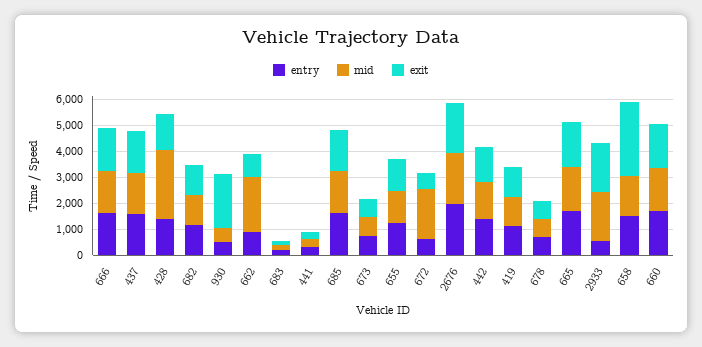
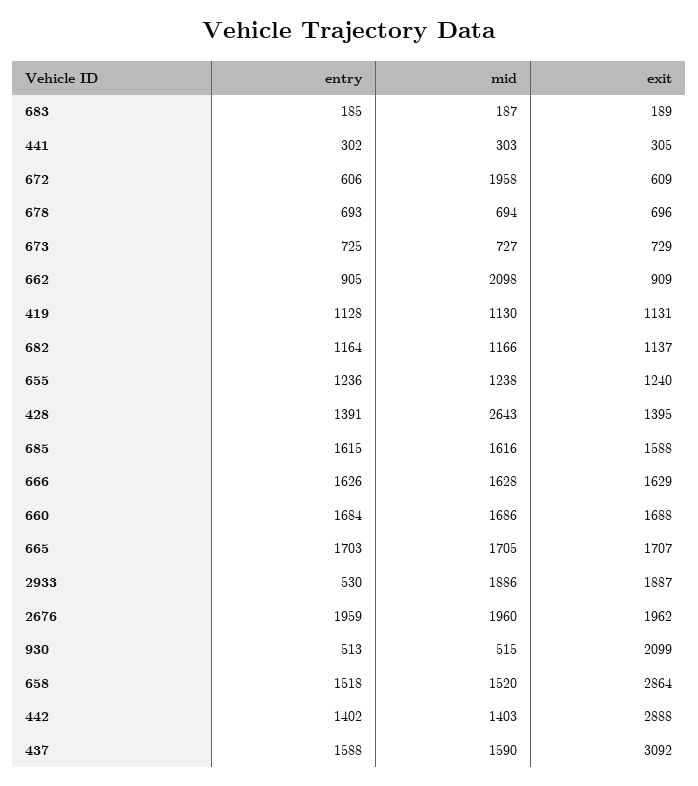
exit, 437: 1500 -> 3092
exit, 442: 1500 -> 2888

